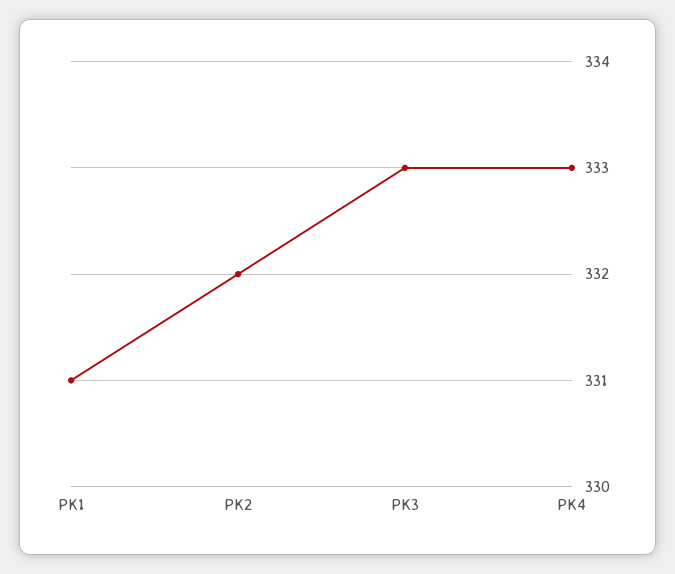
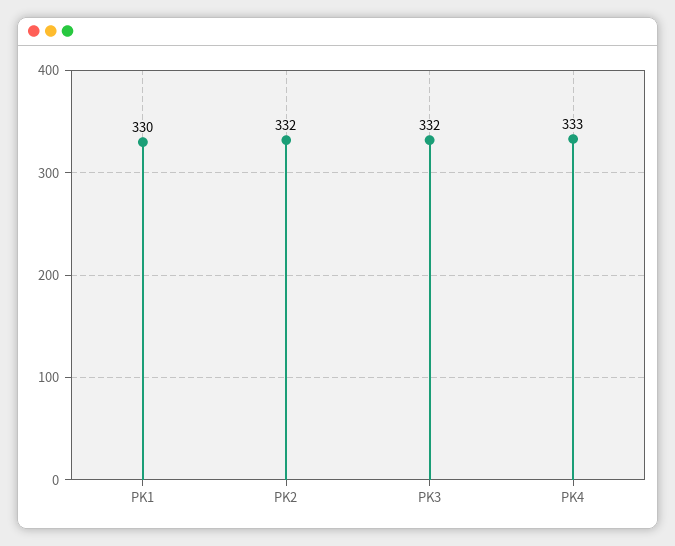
PK1: 331 -> 330
PK3: 333 -> 332

